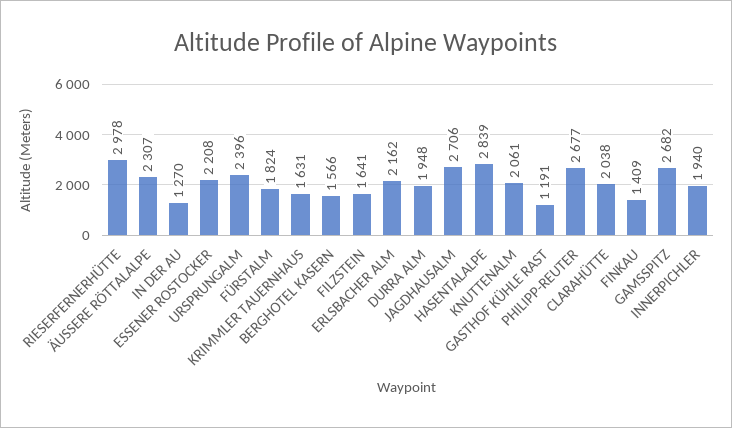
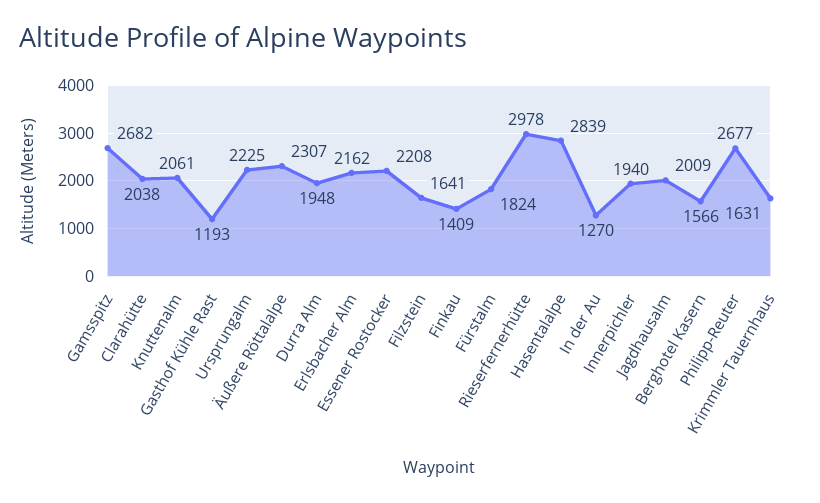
URSPRUNGALM: 2396 -> 2225
JAGDHAUSALM: 2706 -> 2009
GASTHOF KÜHLE RAST: 1191 -> 1193

